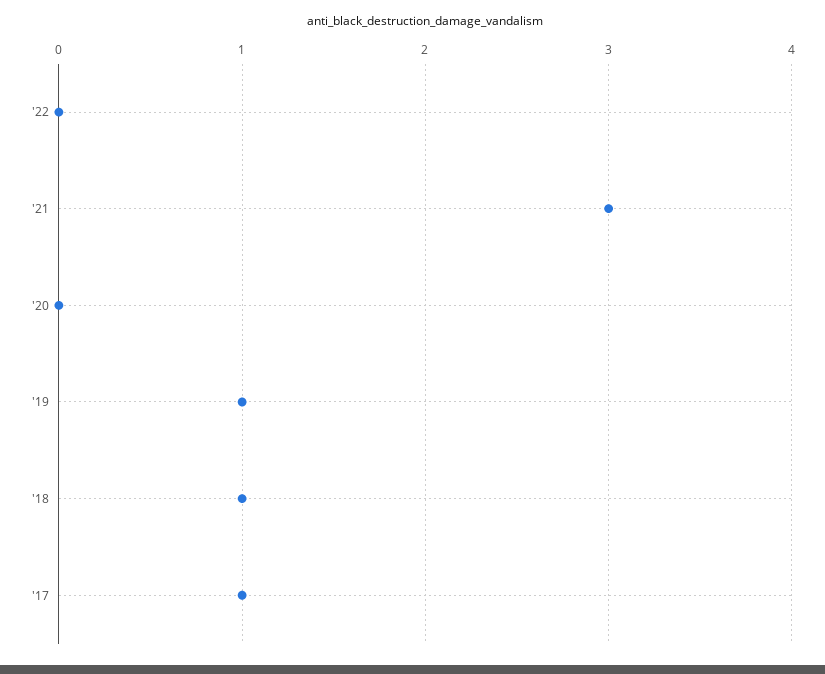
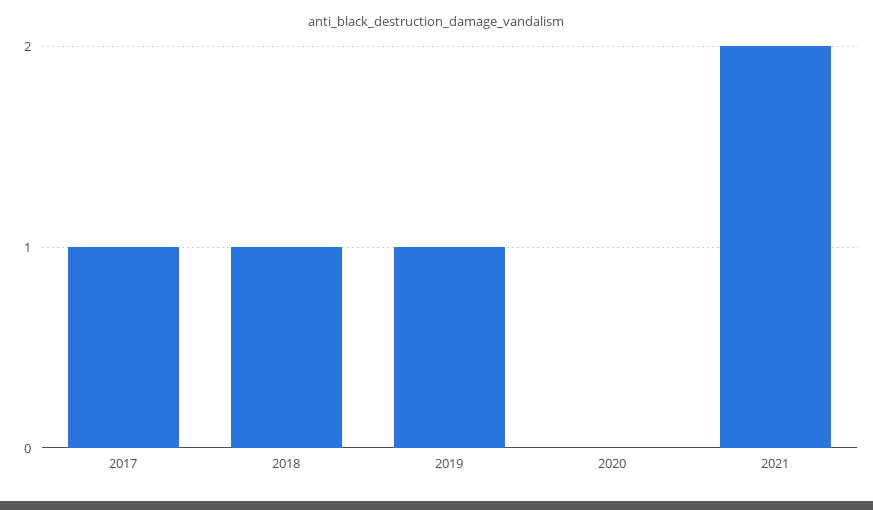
'22: 0 -> none
'21: 3 -> 2

